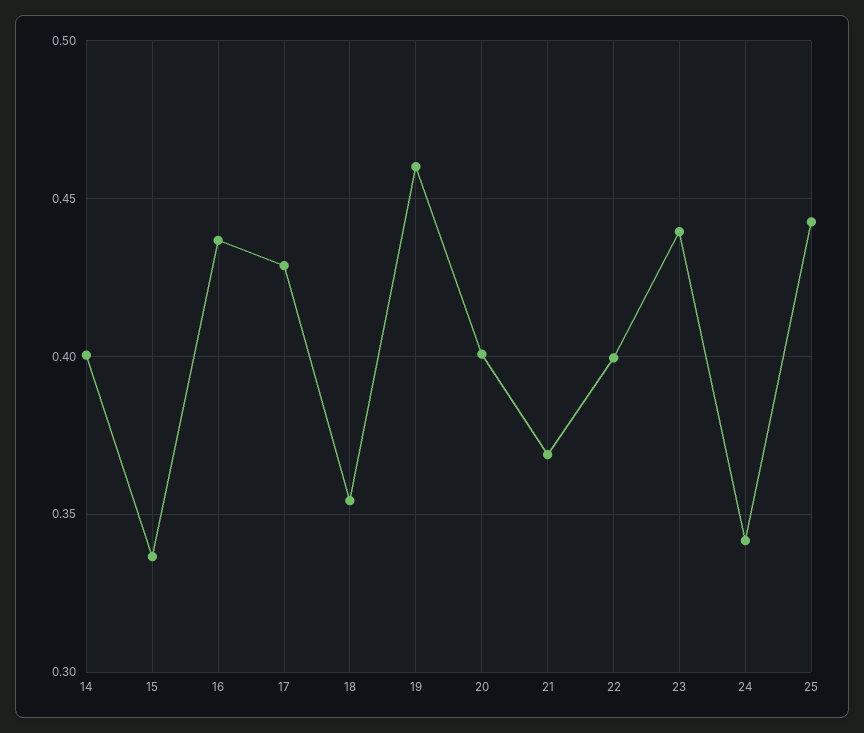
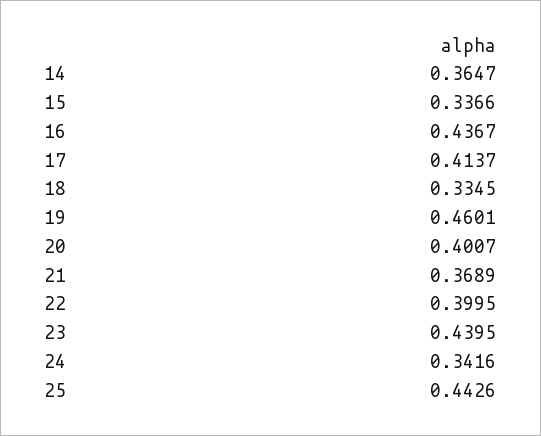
14: 0.4 -> 0.3647
17: 0.43 -> 0.4137
18: 0.355 -> 0.3345

